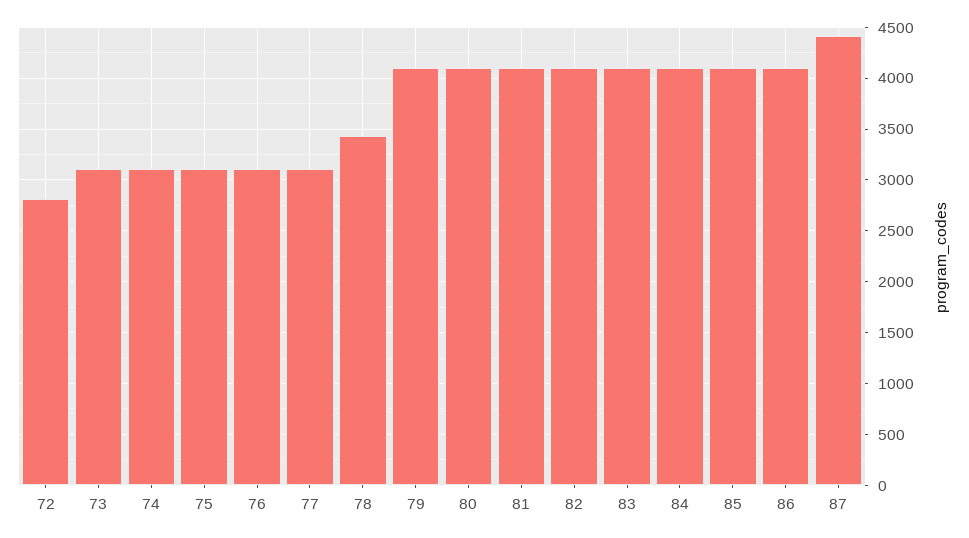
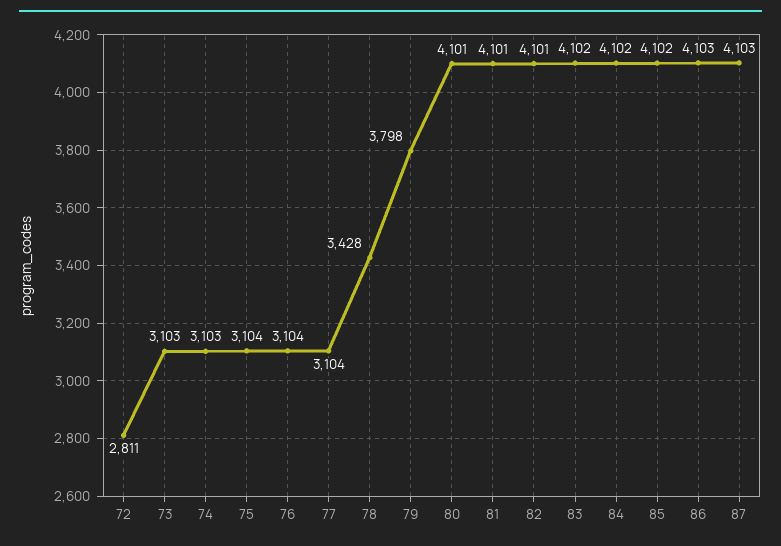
79: 4100 -> 3798
87: 4400 -> 4103

